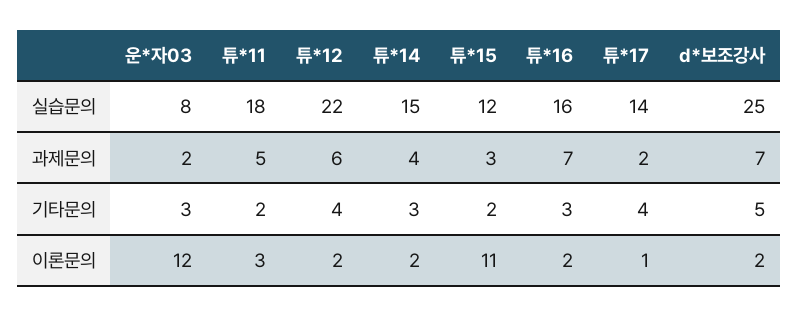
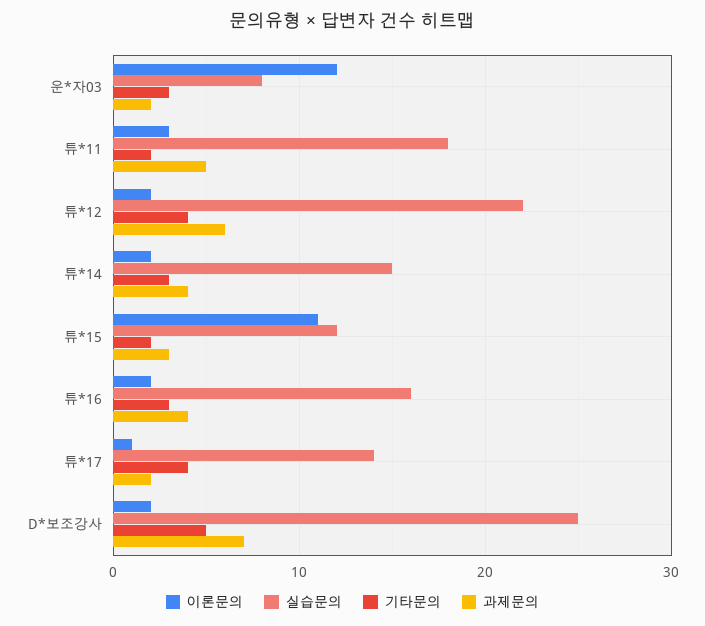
과제문의, 튜*16: 7 -> 4

